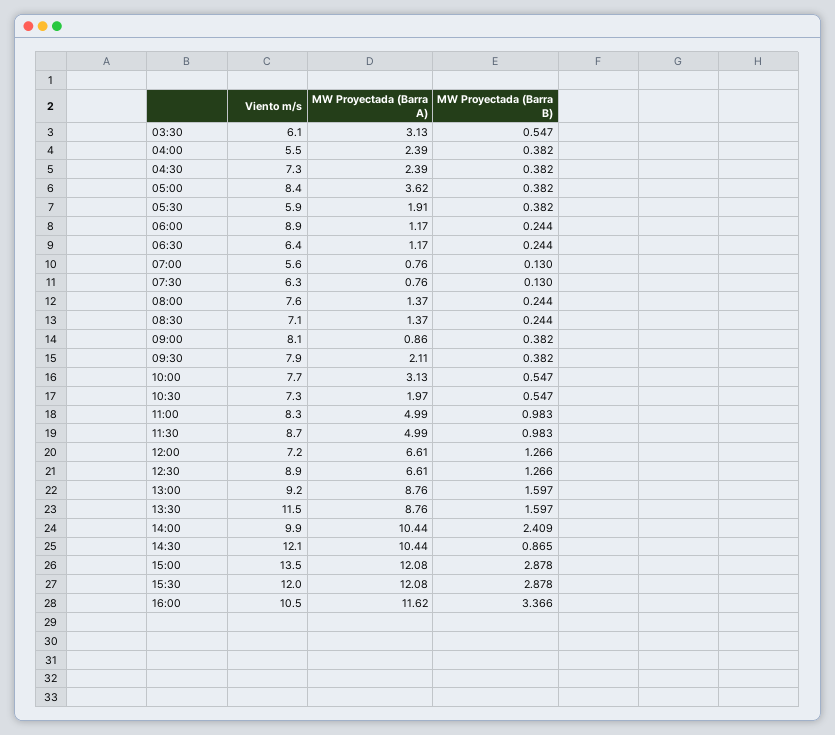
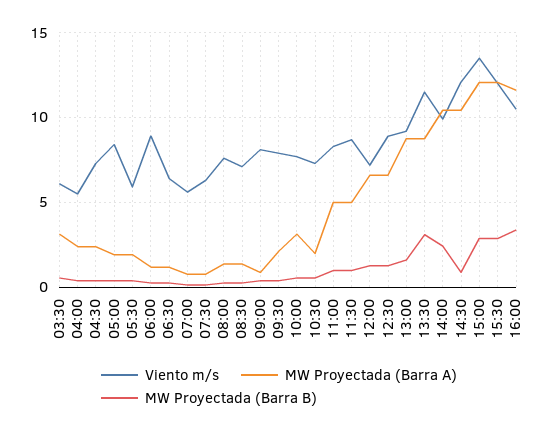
MW Proyectada (Barra A), 05:00: 3.62 -> 2
MW Proyectada (Barra B), 13:30: 1.597 -> 3

